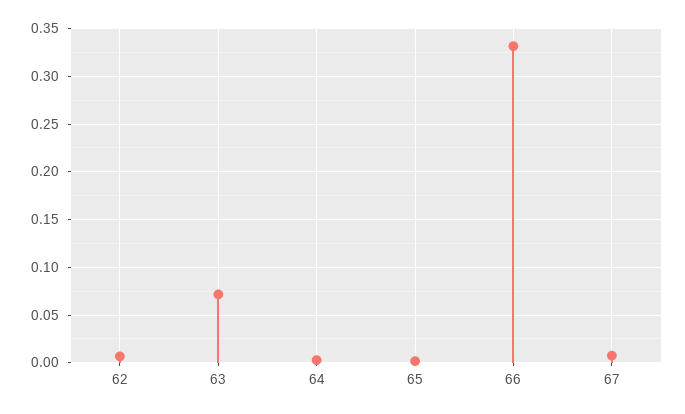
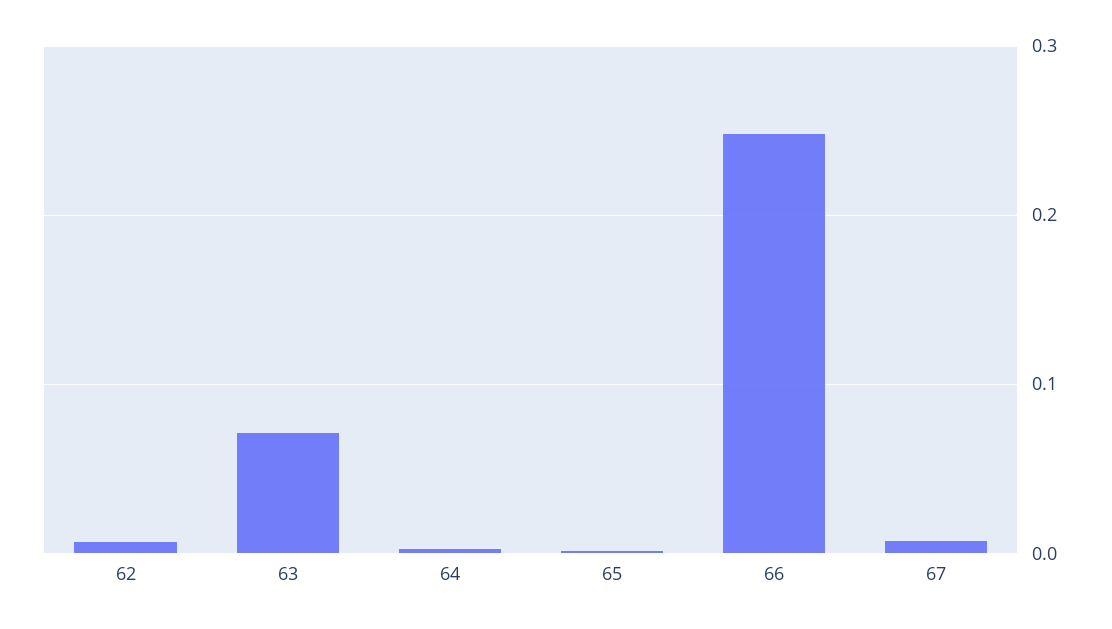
66: 0.33 -> 0.25

